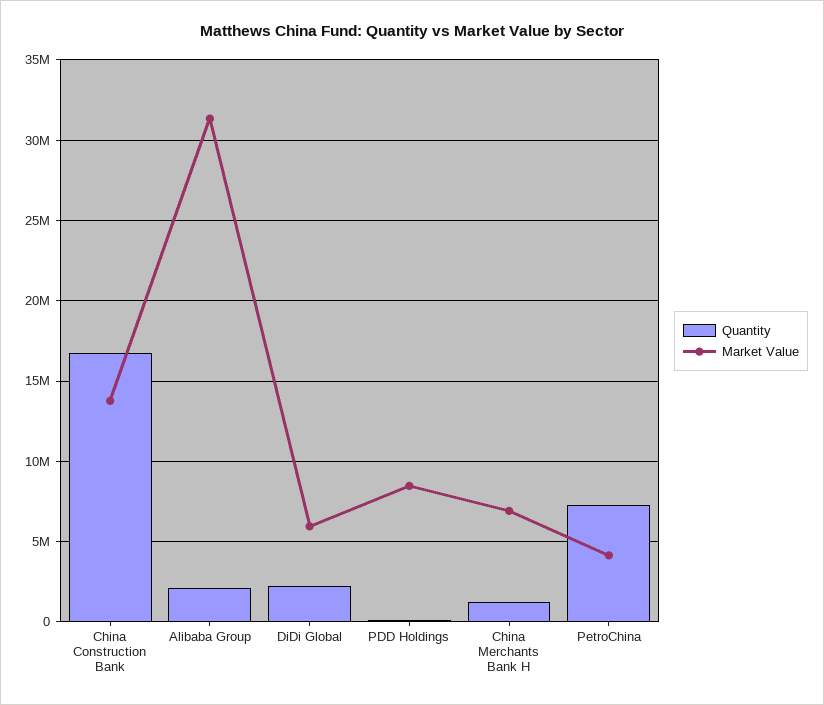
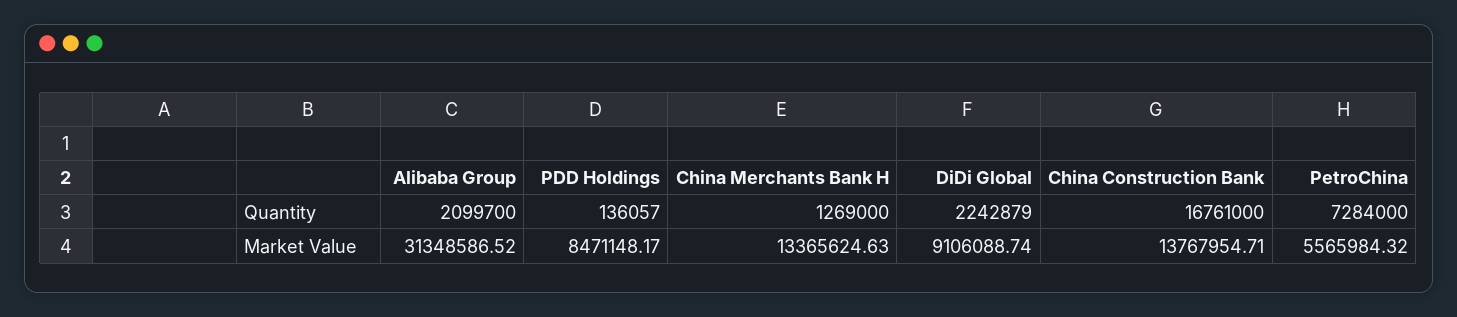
Market Value, DiDi Global: 6000000 -> 9106088.74
Market Value, China Merchants Bank H: 7000000 -> 13365624.63
Market Value, PetroChina: 4000000 -> 5565984.32

